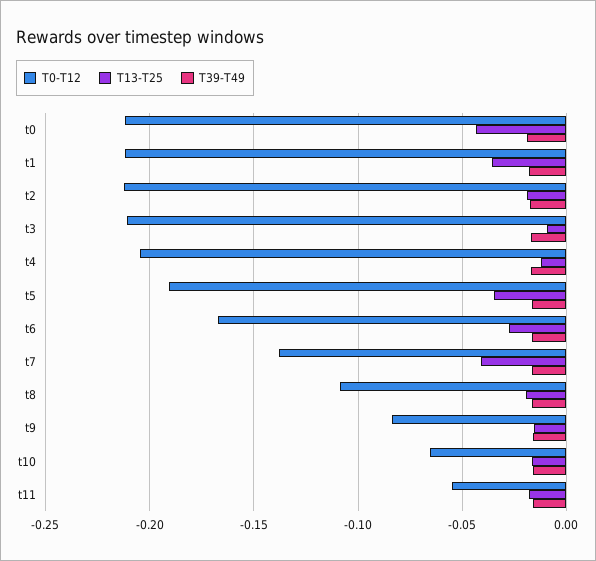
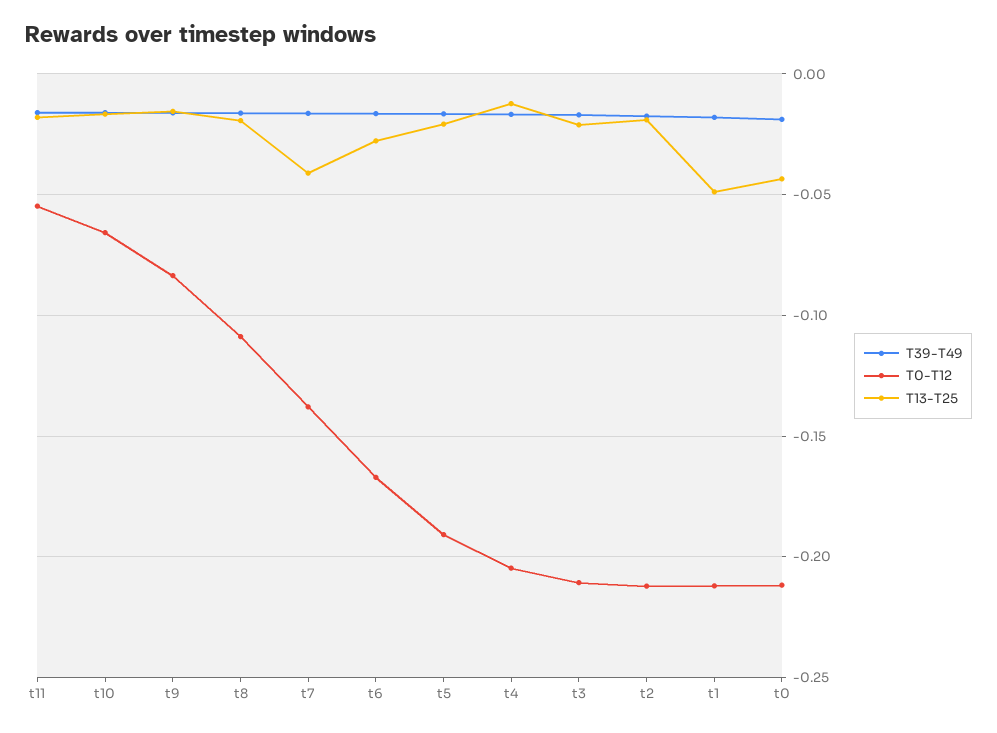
T13-T25, t1: -0.035 -> -0.05
T13-T25, t3: -0.01 -> -0.02
T13-T25, t5: -0.035 -> -0.02

